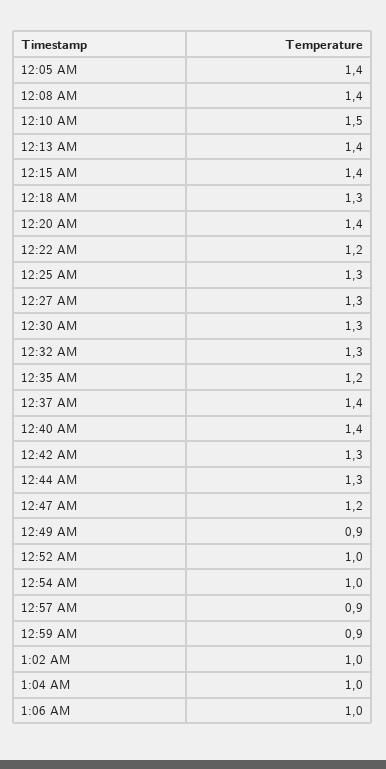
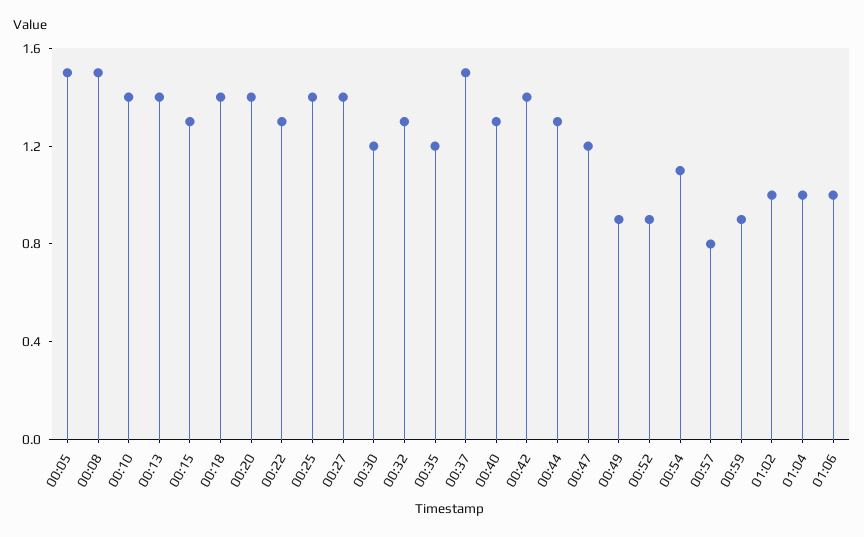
12:05 AM: 1.4 -> 1.5
12:08 AM: 1.4 -> 1.5
12:10 AM: 1.5 -> 1.4
12:15 AM: 1.4 -> 1.3
12:18 AM: 1.3 -> 1.4
12:22 AM: 1.2 -> 1.3
12:25 AM: 1.3 -> 1.4
12:27 AM: 1.3 -> 1.4
12:30 AM: 1.3 -> 1.2
12:37 AM: 1.4 -> 1.5
12:40 AM: 1.4 -> 1.3
12:42 AM: 1.3 -> 1.4
12:52 AM: 1 -> 0.9
12:54 AM: 1 -> 1.1
12:57 AM: 0.9 -> 0.8

